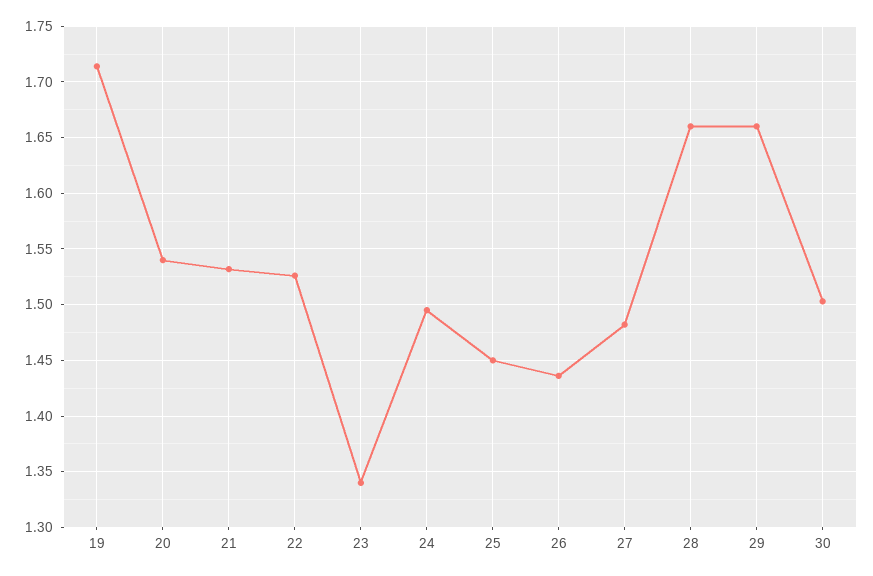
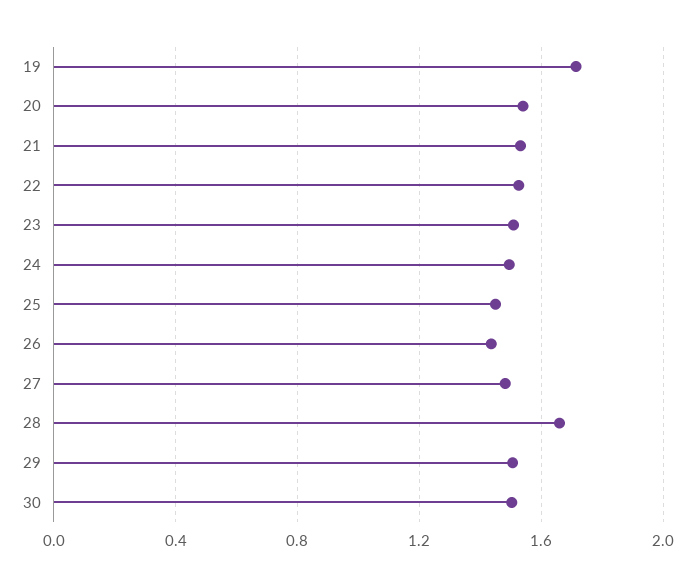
23: 1.34 -> 1.5
29: 1.66 -> 1.5

